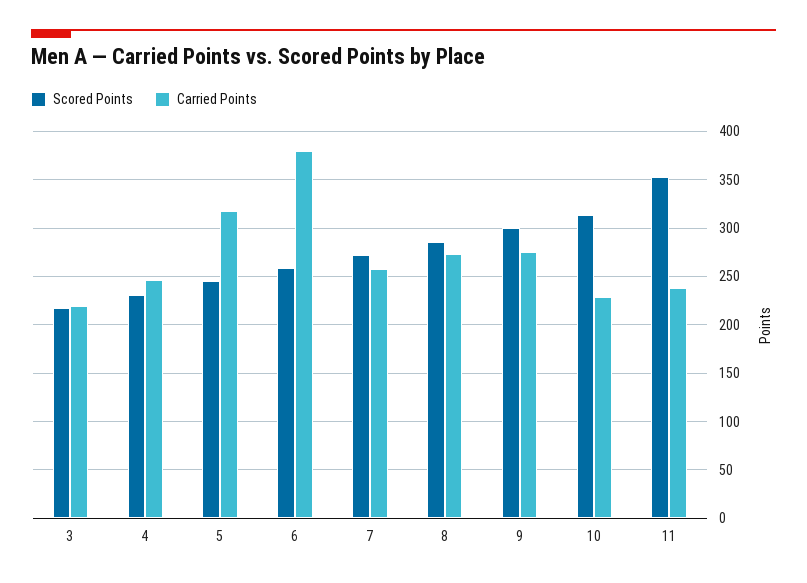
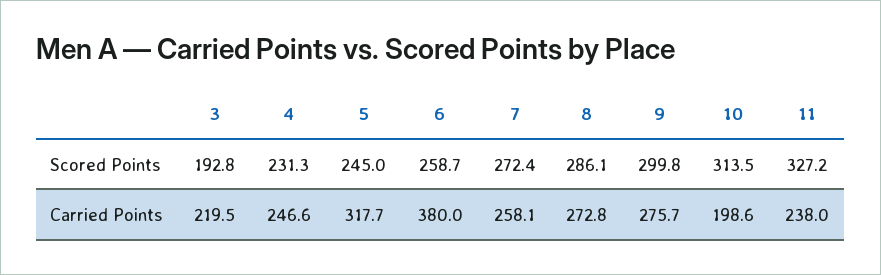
Scored Points, 3: 220 -> 192.8
Carried Points, 10: 230 -> 198.6
Scored Points, 11: 350 -> 327.2

